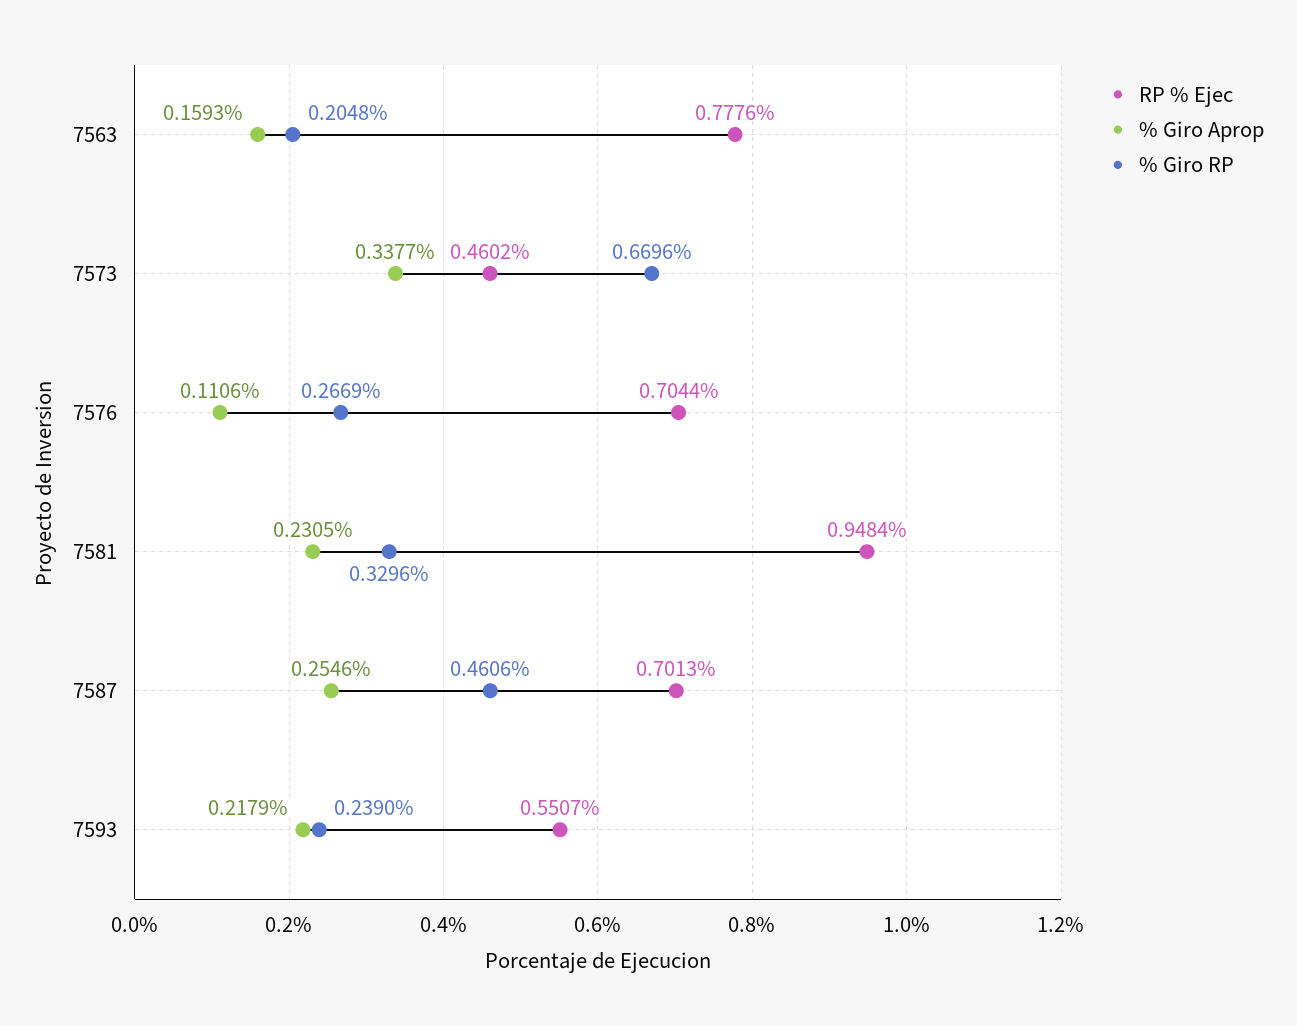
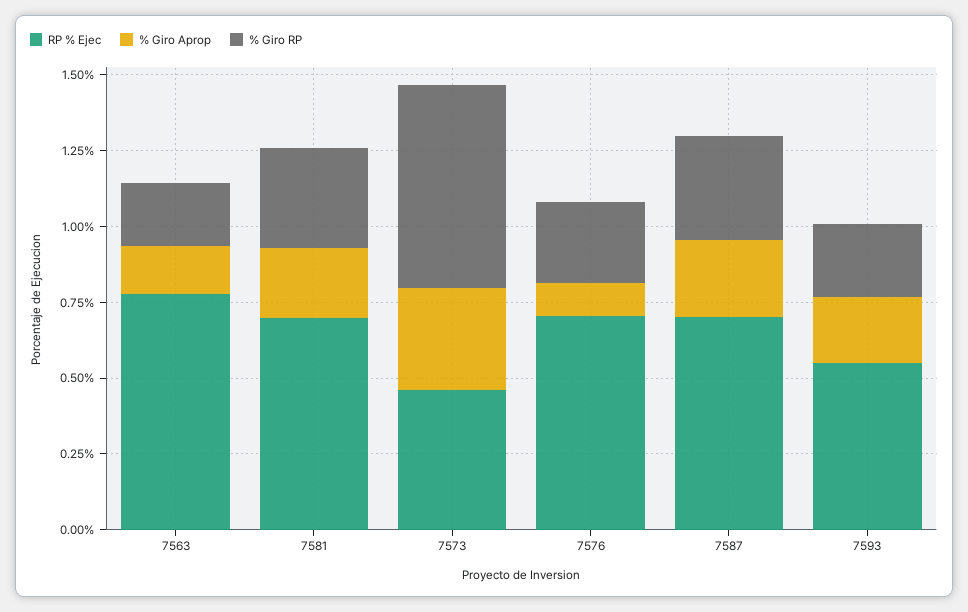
RP % Ejec, 7581: 0.9484 -> 0.7
% Giro RP, 7587: 0.4606 -> 0.35

